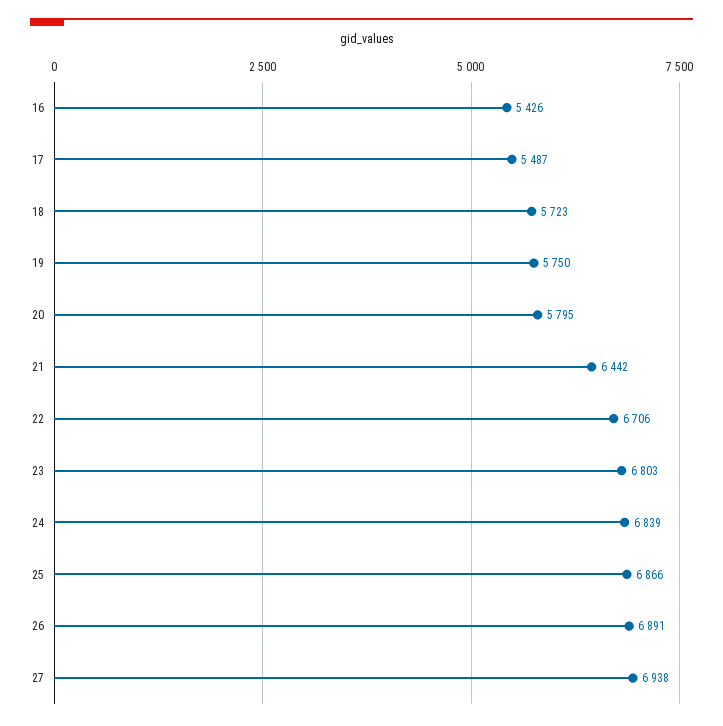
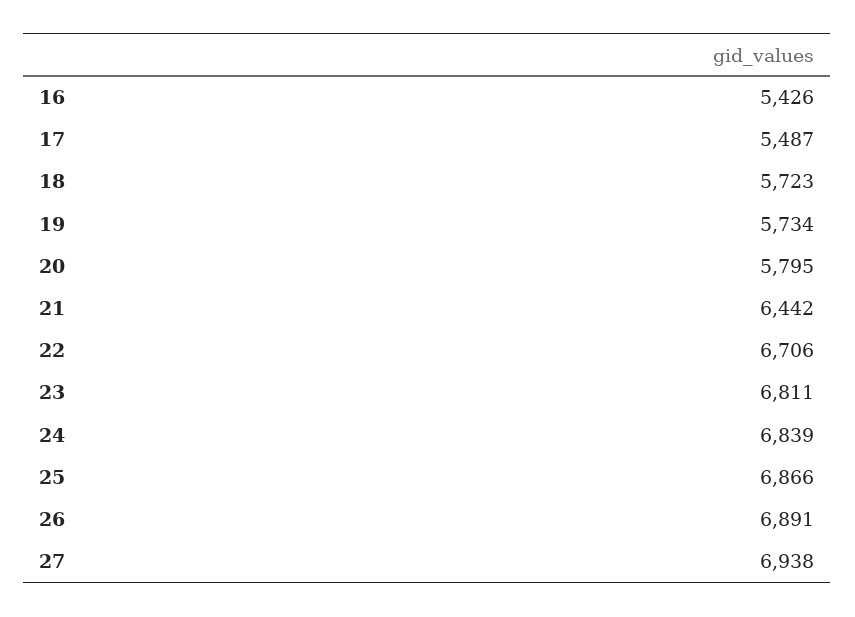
19: 5750 -> 5734
23: 6803 -> 6811

